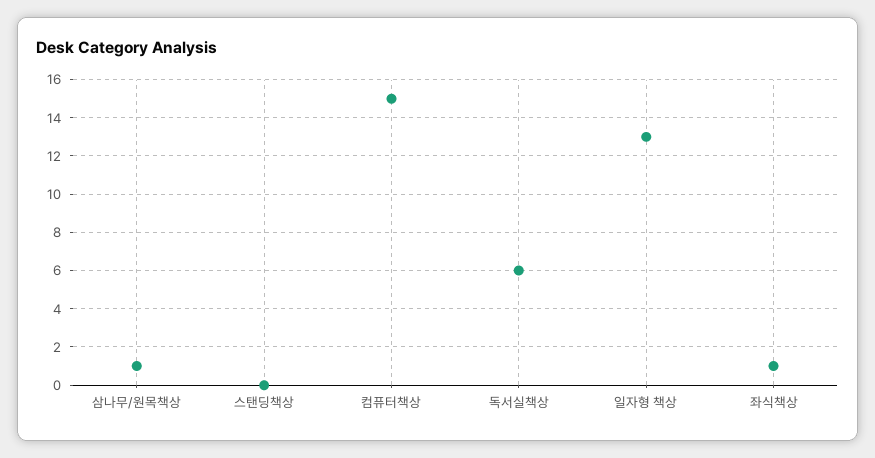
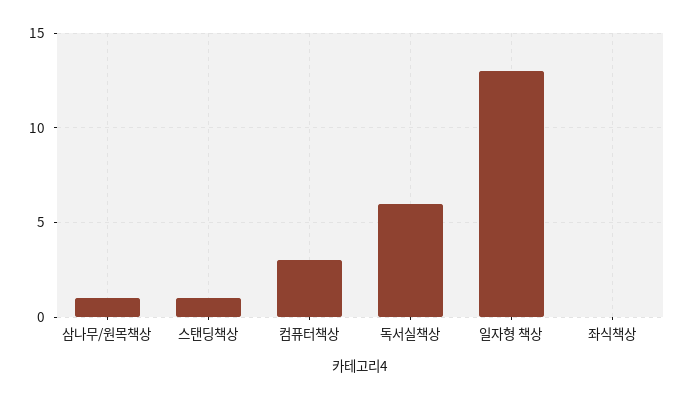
스탠딩책상: 0 -> 1
컴퓨터책상: 15 -> 3
좌식책상: 1 -> 0

